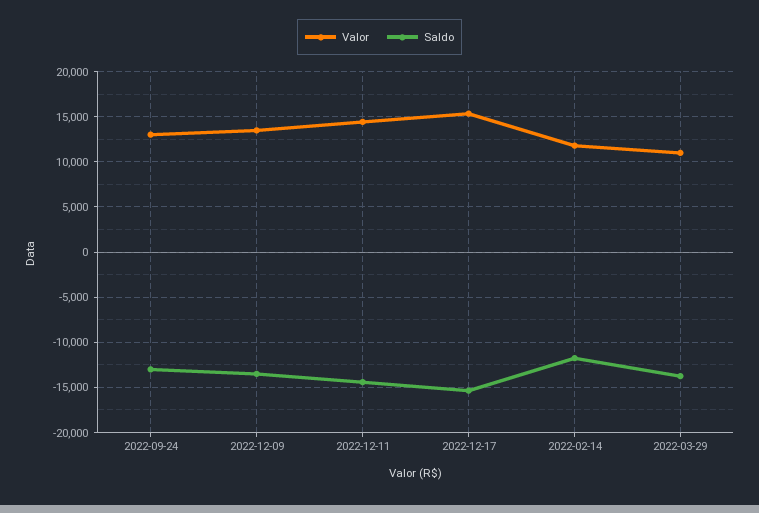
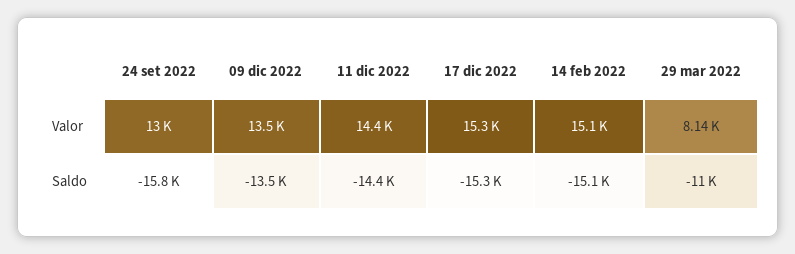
Saldo, 2022-09-24: -13000 -> -15800
Valor, 2022-02-14: 12000 -> 15100
Saldo, 2022-02-14: -12000 -> -15100
Valor, 2022-03-29: 11000 -> 8140
Saldo, 2022-03-29: -14000 -> -11000

